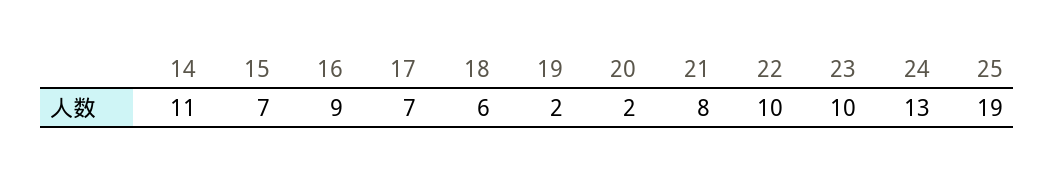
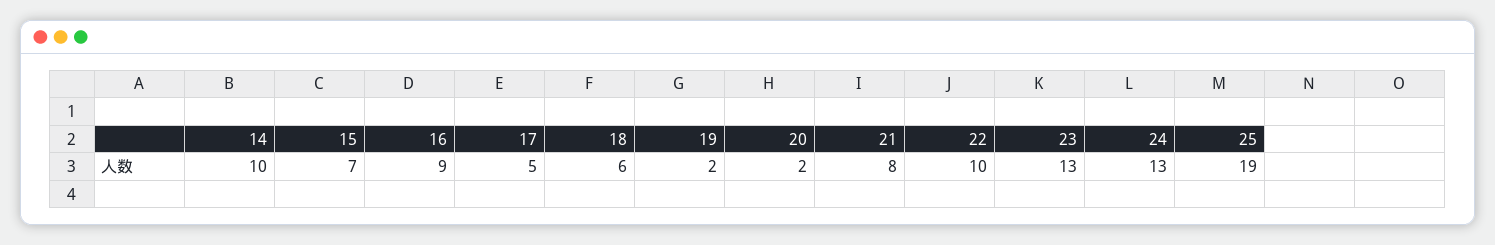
14: 11 -> 10
17: 7 -> 5
23: 10 -> 13

